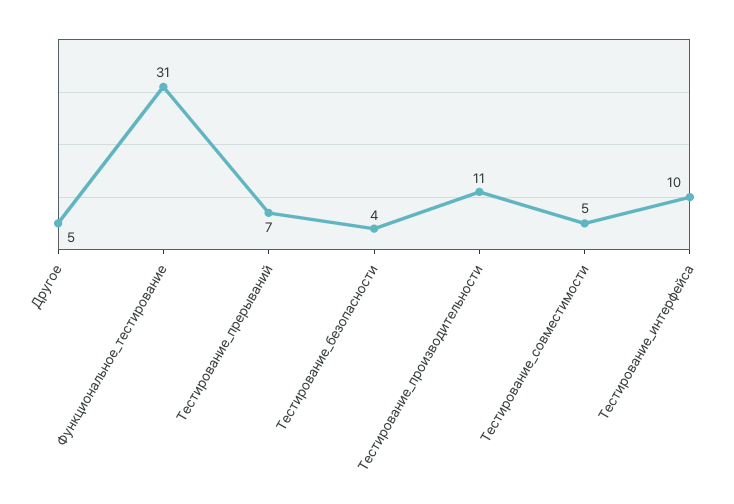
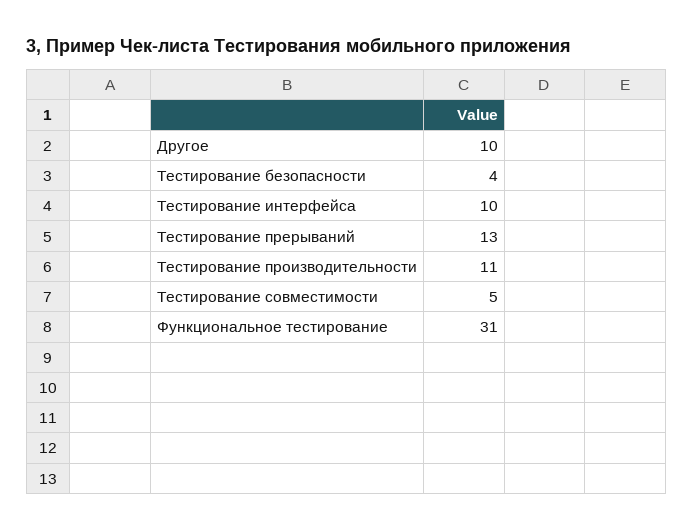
Другое: 5 -> 10
Тестирование_прерываний: 7 -> 13

